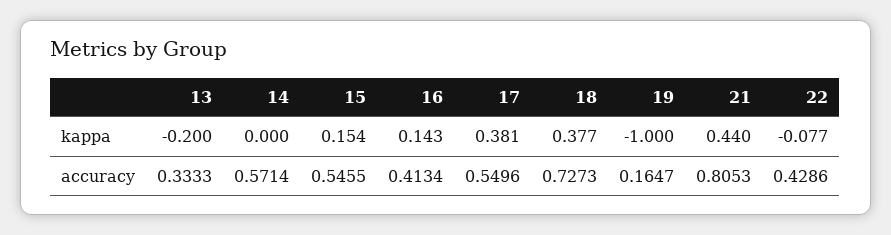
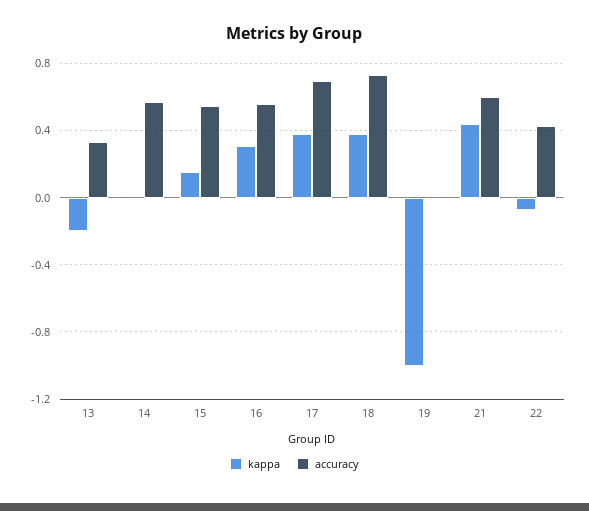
kappa, 16: 0.143 -> 0.3
accuracy, 16: 0.4134 -> 0.55
accuracy, 17: 0.5496 -> 0.7
accuracy, 19: 0.1647 -> 0
accuracy, 21: 0.8053 -> 0.6

